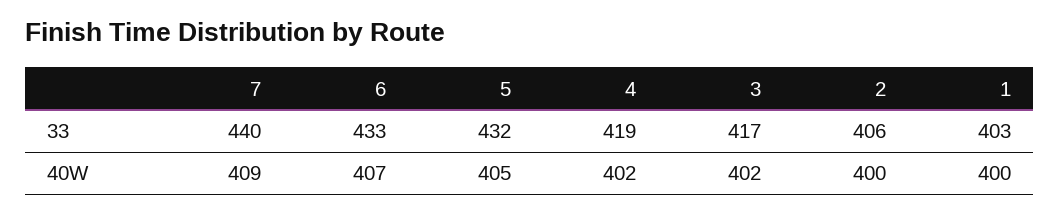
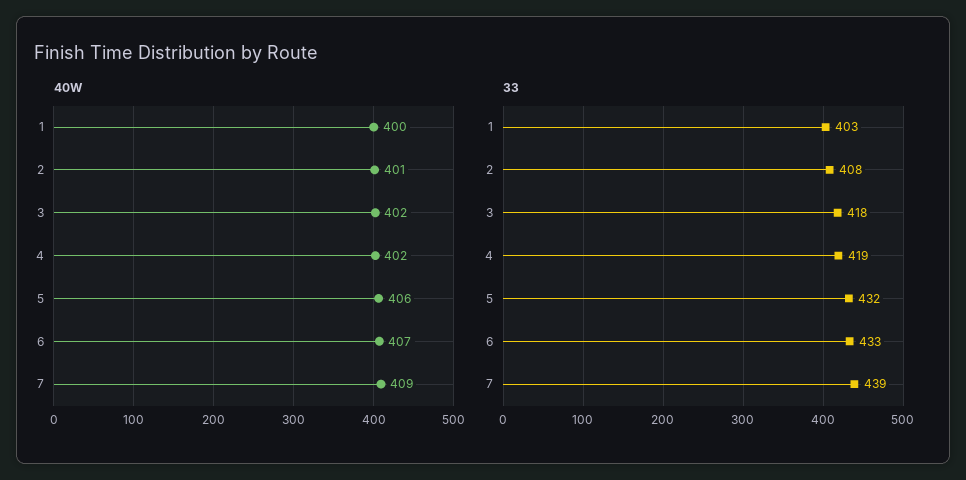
33, 7: 440 -> 439
33, 3: 417 -> 418
33, 2: 406 -> 408
40W, 5: 405 -> 406
40W, 2: 400 -> 401

